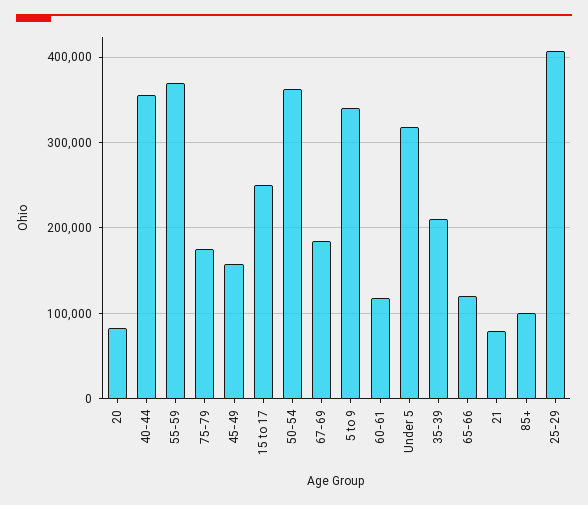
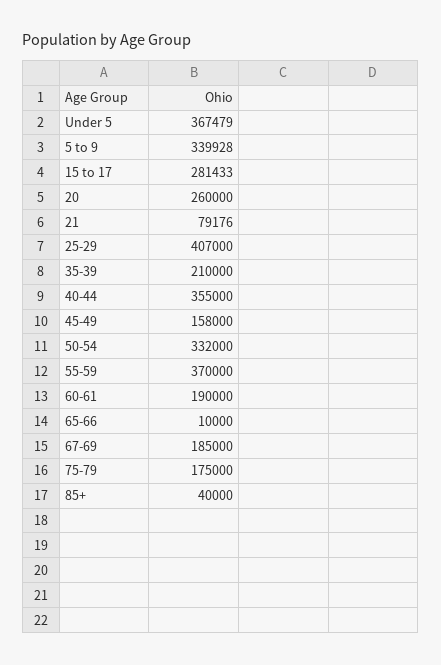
20: 80000 -> 260000
15 to 17: 250000 -> 281433
50-54: 360000 -> 332000
60-61: 120000 -> 190000
Under 5: 320000 -> 367479
65-66: 120000 -> 10000
85+: 100000 -> 40000

